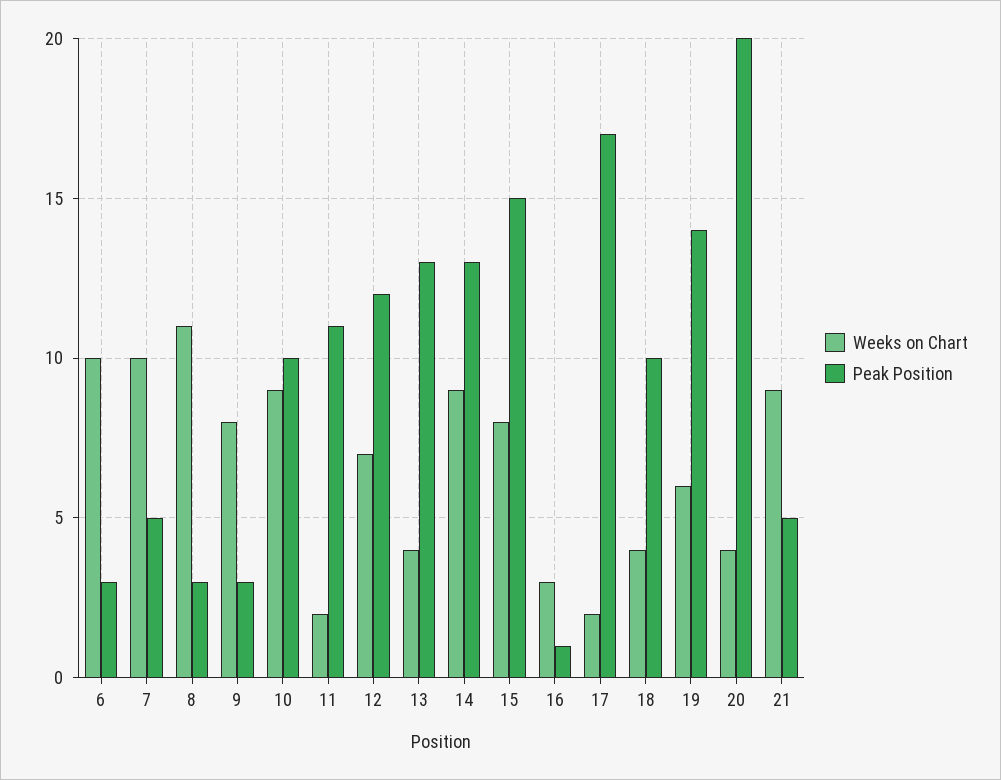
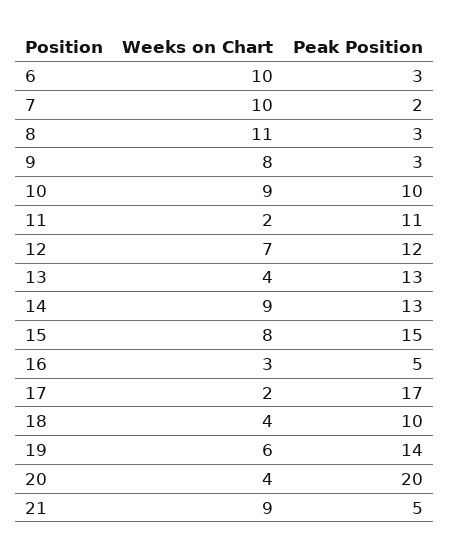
Peak Position, 7: 5 -> 2
Peak Position, 16: 1 -> 5

